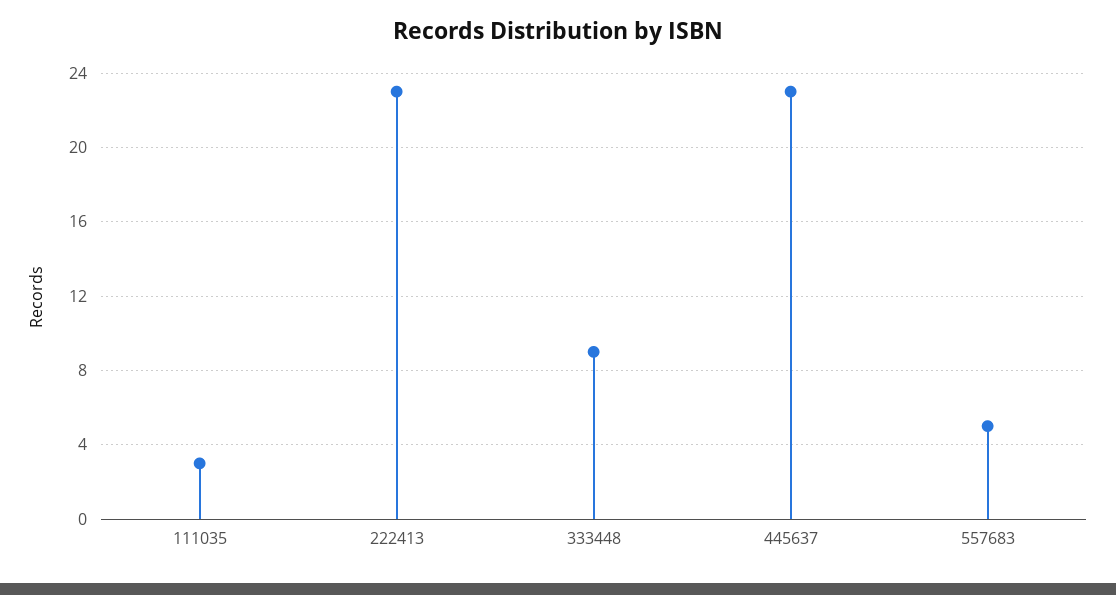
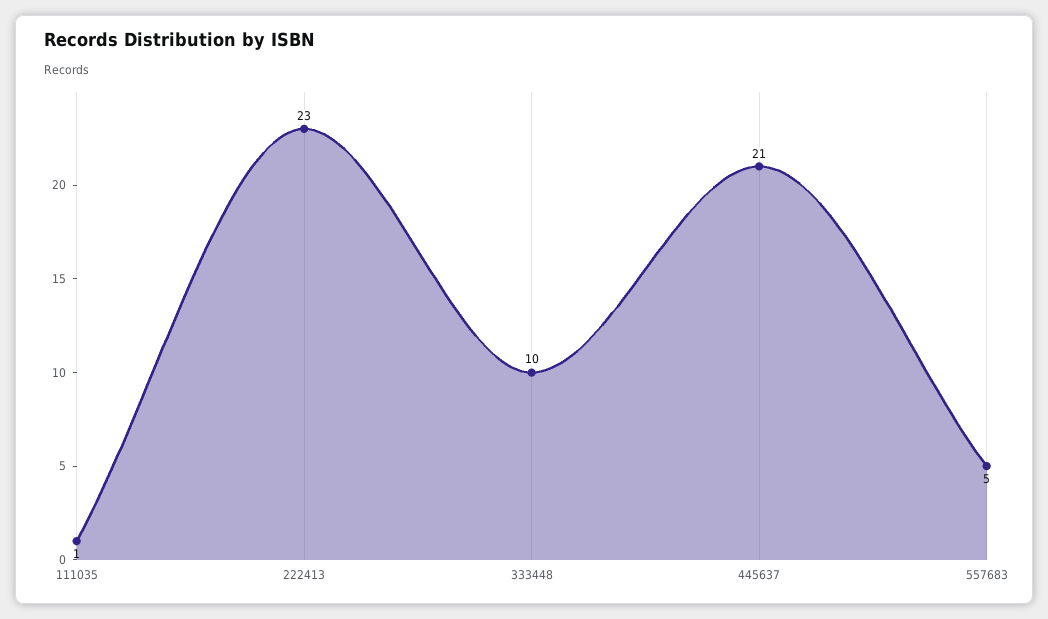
111035: 3 -> 1
333448: 9 -> 10
445637: 23 -> 21

